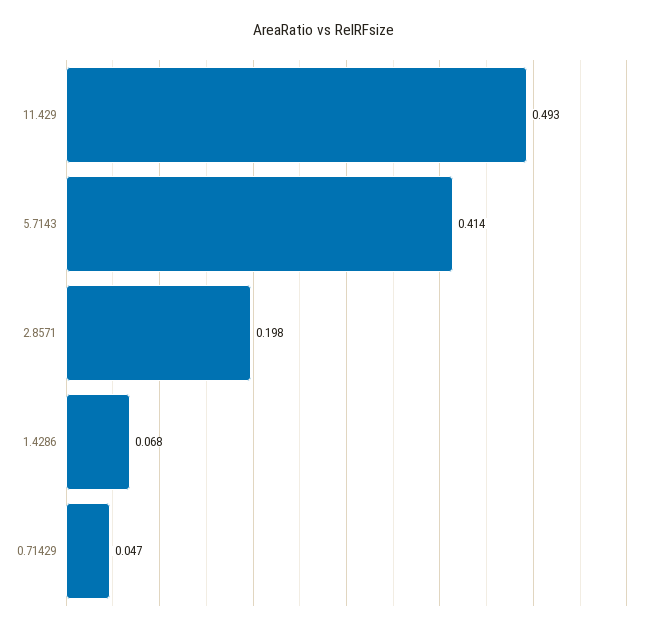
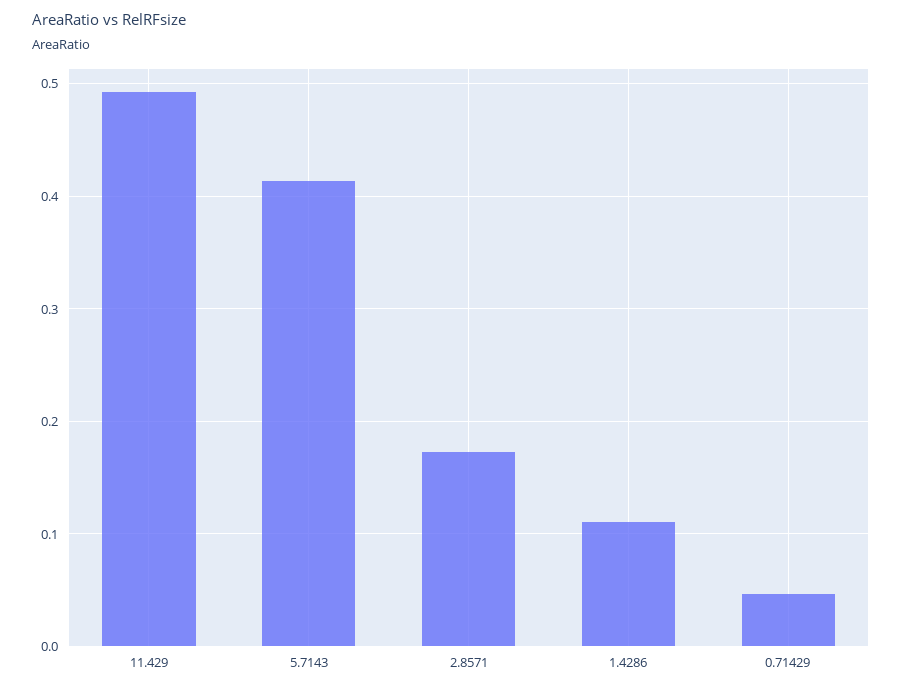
2.8571: 0.198 -> 0.17
1.4286: 0.068 -> 0.11

